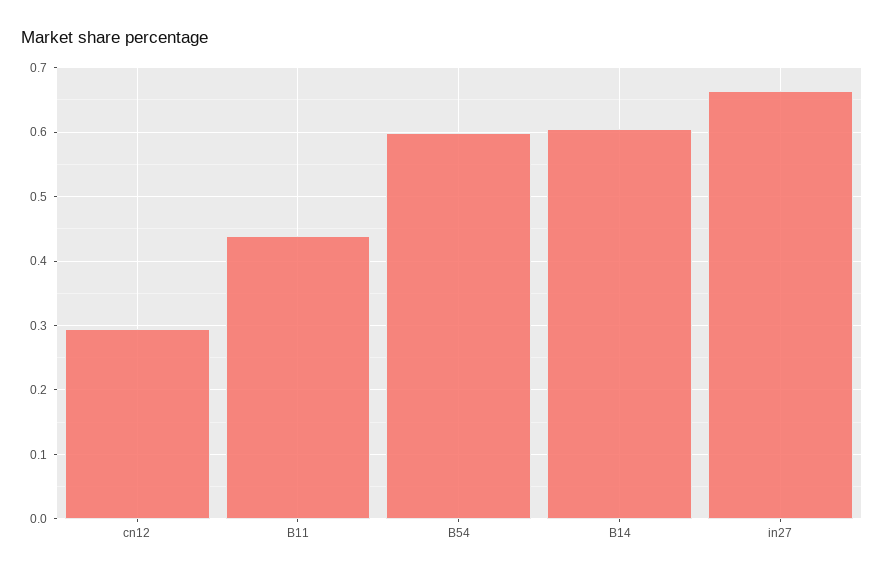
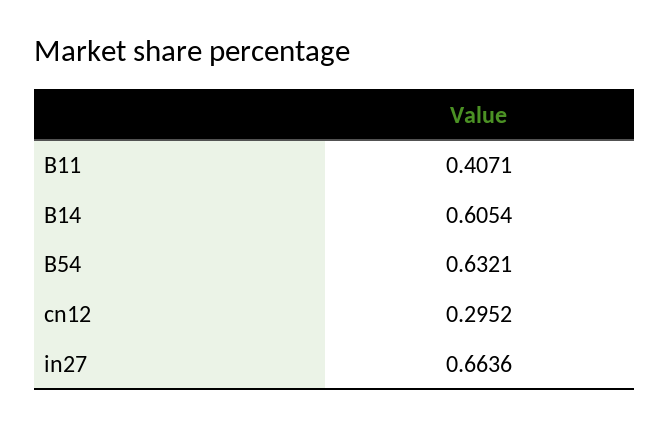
B11: 0.44 -> 0.4071
B54: 0.6 -> 0.6321

